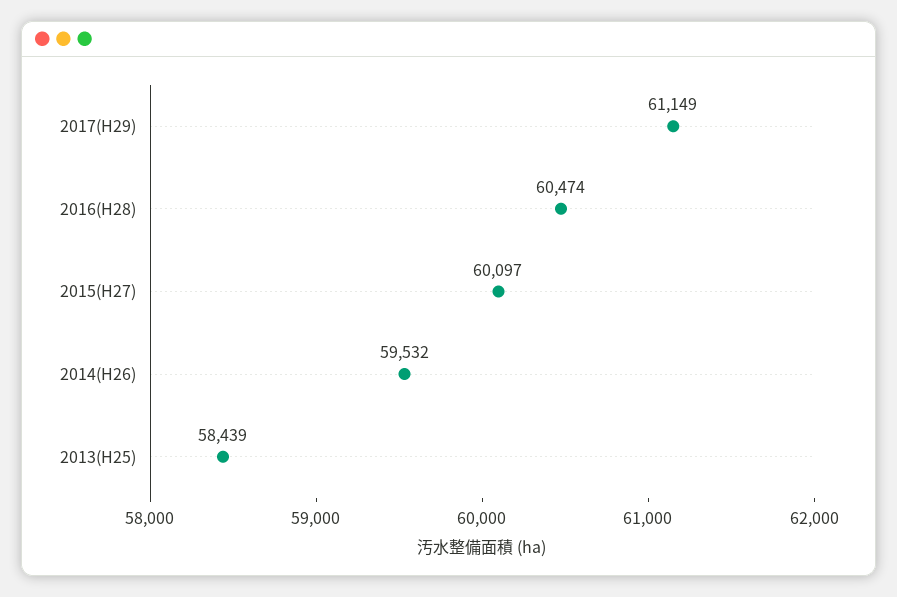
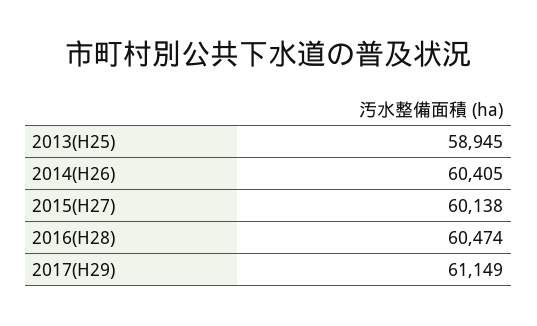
2015(H27): 60097 -> 60138
2014(H26): 59532 -> 60405
2013(H25): 58439 -> 58945

